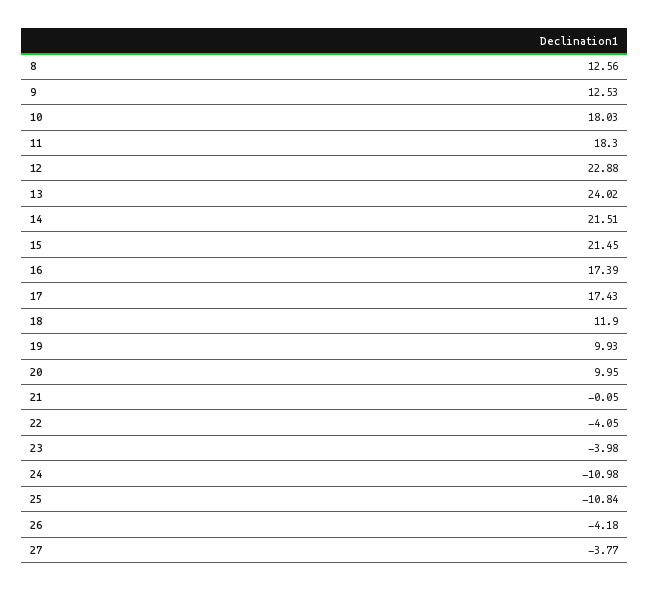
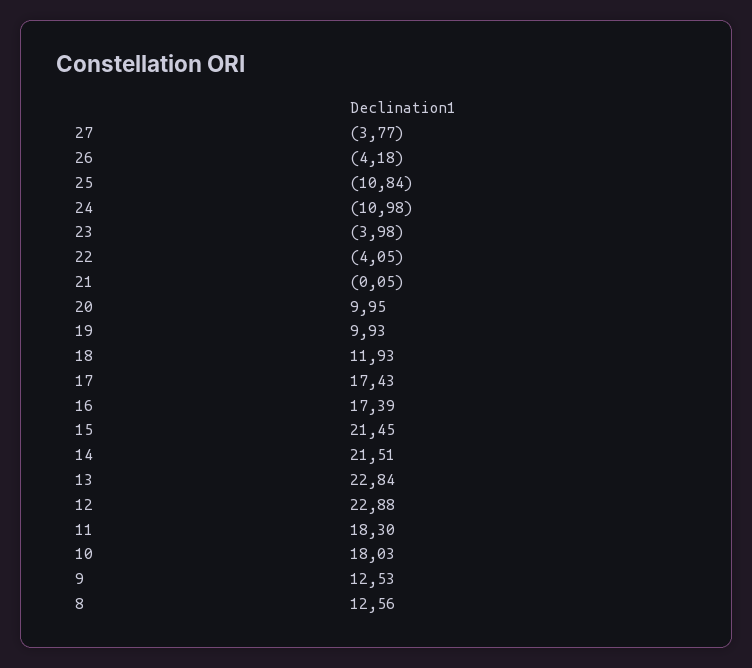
13: 24.02 -> 22.84
18: 11.9 -> 11.93

